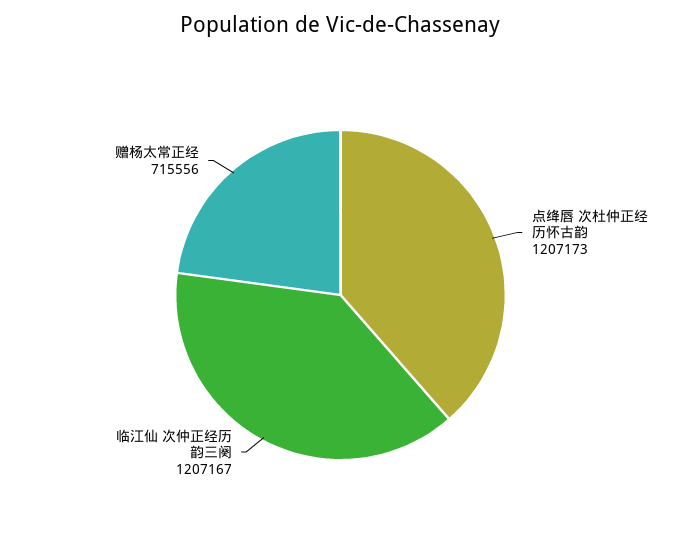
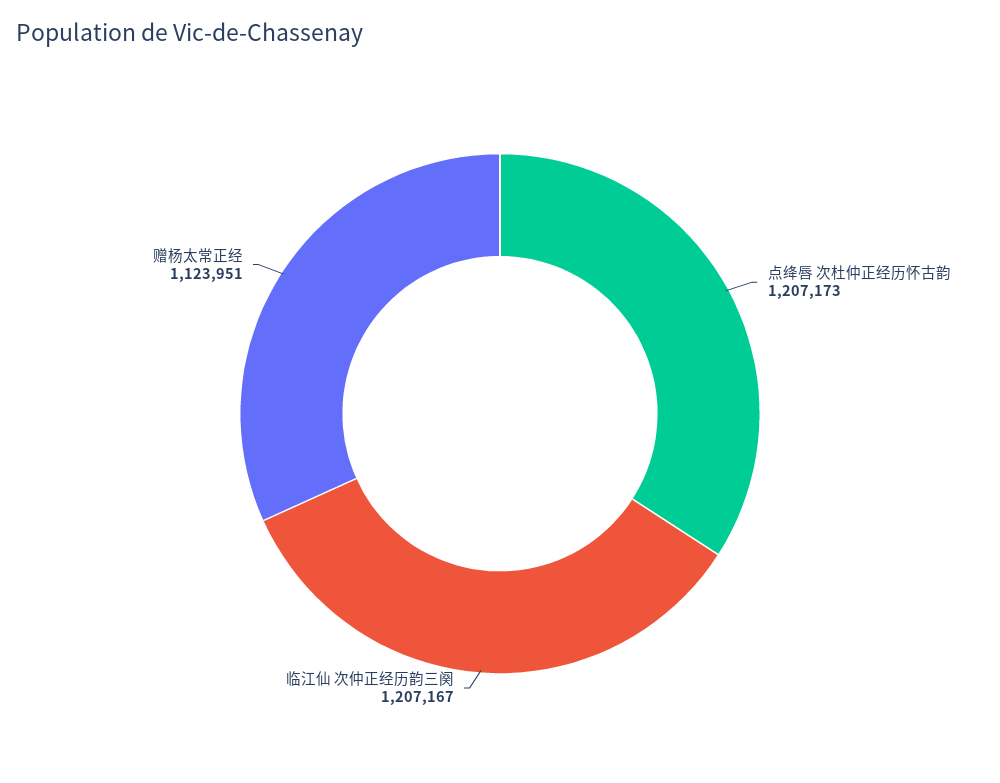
赠杨太常正经: 715556 -> 1123951

